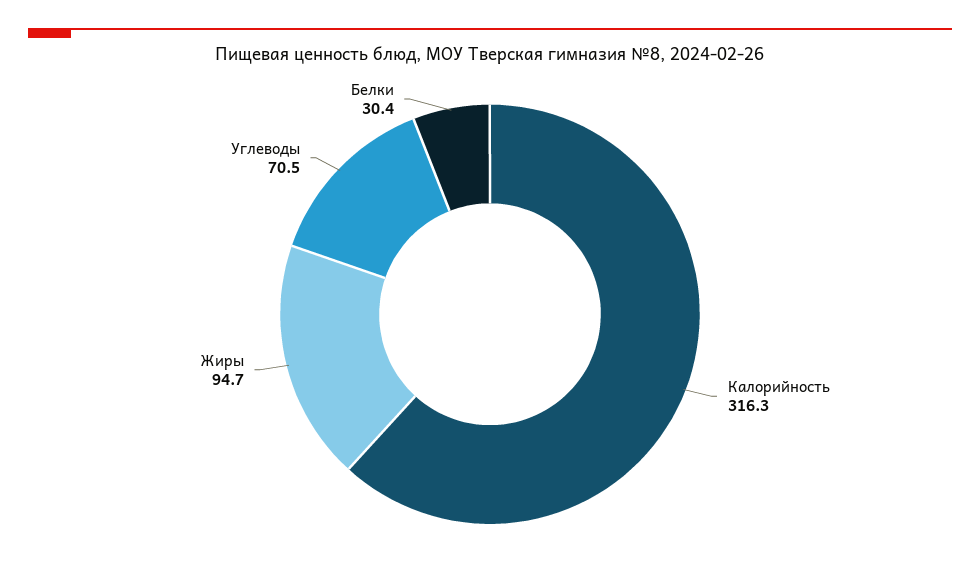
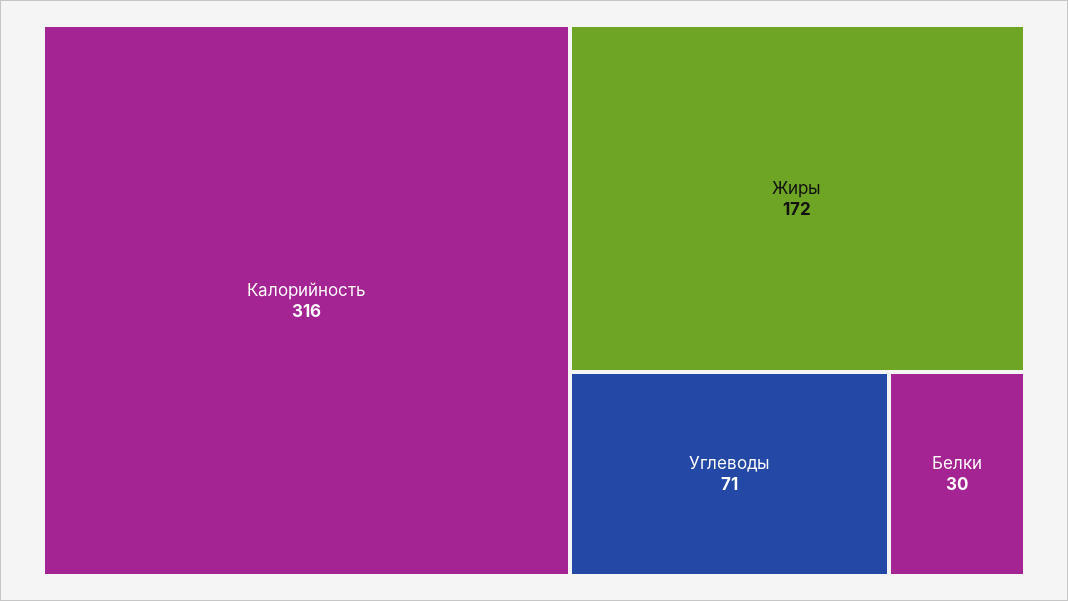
Жиры: 94.7 -> 172

